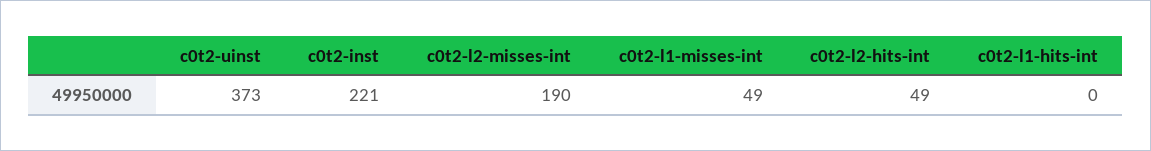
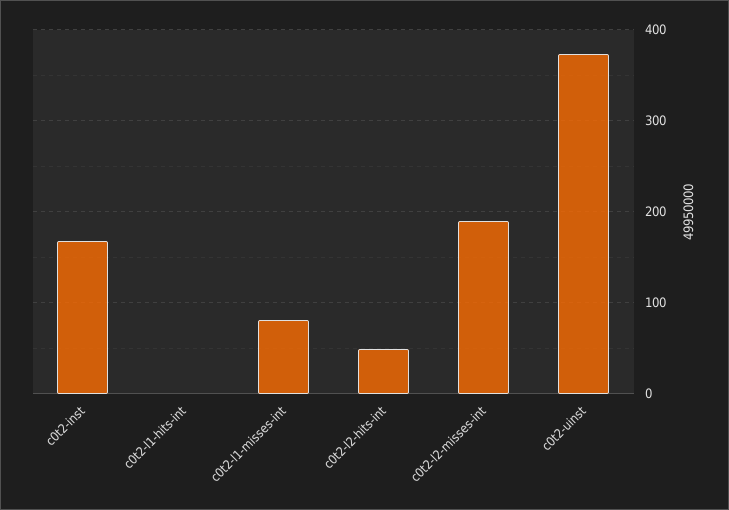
c0t2-inst: 221 -> 170
c0t2-l1-misses-int: 49 -> 80

